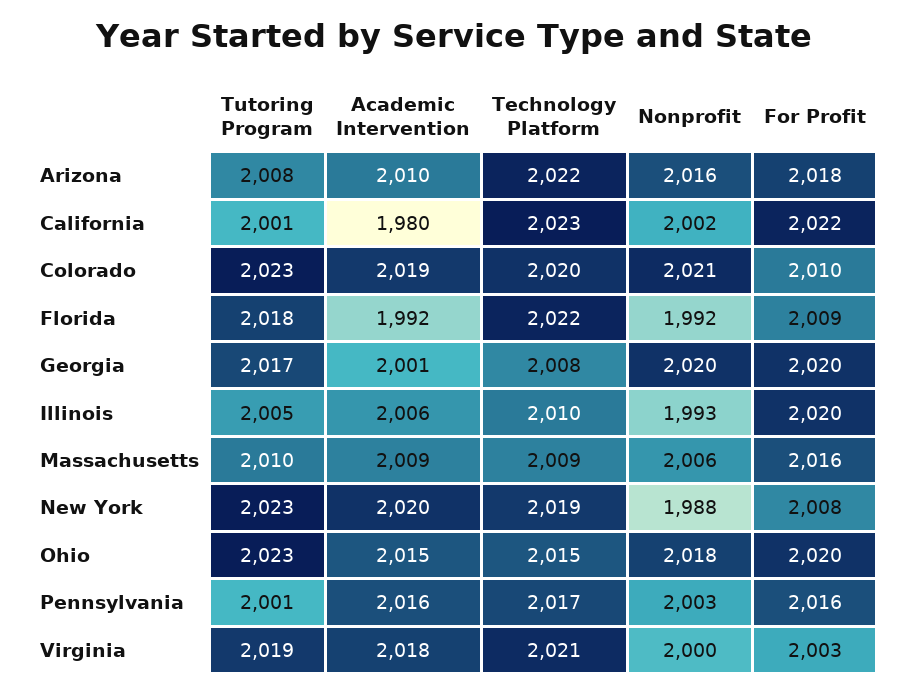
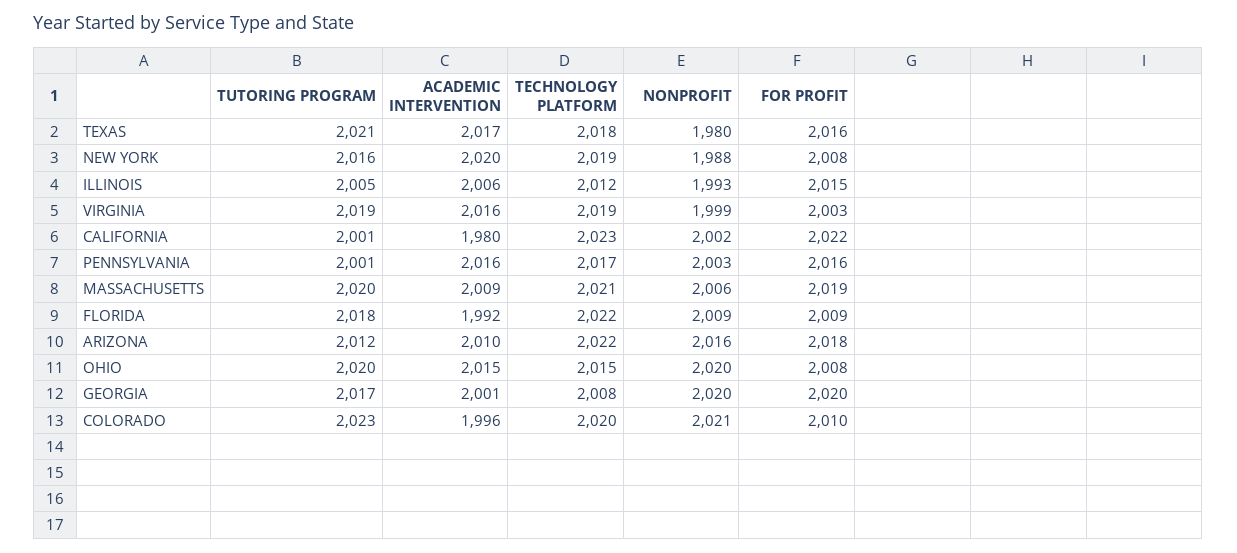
Tutoring Program, Arizona: 2008 -> 2012
Academic Intervention, Colorado: 2019 -> 1996
Nonprofit, Florida: 1992 -> 2009
Technology Platform, Illinois: 2010 -> 2012
For Profit, Illinois: 2020 -> 2015
Tutoring Program, Massachusetts: 2010 -> 2020
Technology Platform, Massachusetts: 2009 -> 2021
For Profit, Massachusetts: 2016 -> 2019
Tutoring Program, New York: 2023 -> 2016
Tutoring Program, Ohio: 2023 -> 2020
Nonprofit, Ohio: 2018 -> 2020
For Profit, Ohio: 2020 -> 2008
Academic Intervention, Virginia: 2018 -> 2016
Technology Platform, Virginia: 2021 -> 2019
Nonprofit, Virginia: 2000 -> 1999
Tutoring Program, TEXAS: none -> 2021
Academic Intervention, TEXAS: none -> 2017
Technology Platform, TEXAS: none -> 2018
Nonprofit, TEXAS: none -> 1980
For Profit, TEXAS: none -> 2016

